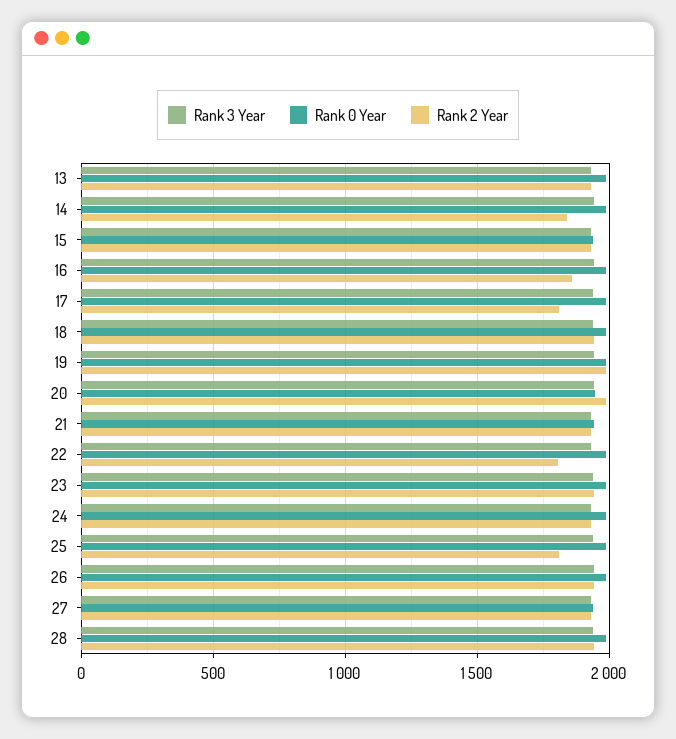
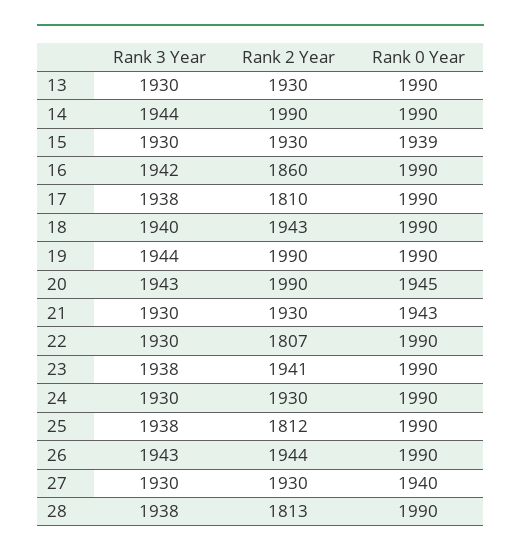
Rank 2 Year, 14: 1850 -> 1990
Rank 2 Year, 28: 1950 -> 1813

